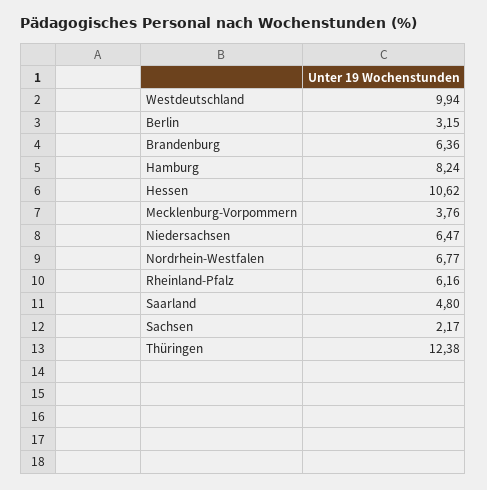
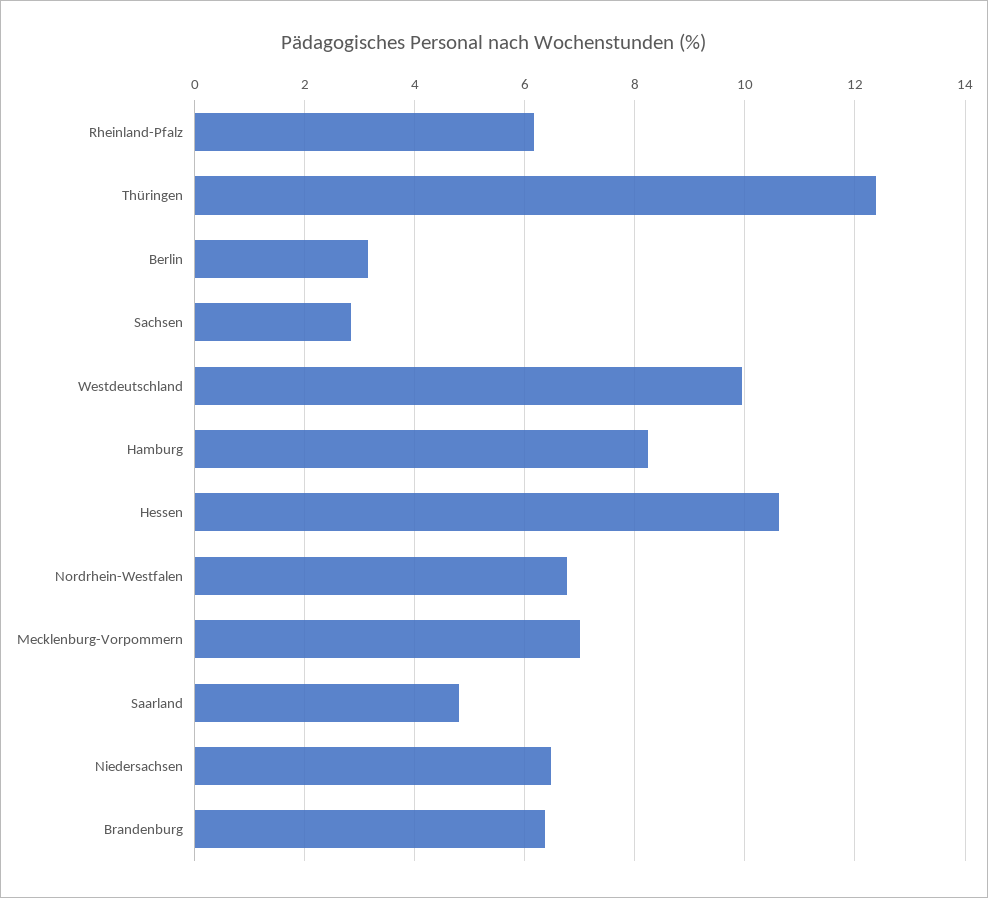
Mecklenburg-Vorpommern: 3.76 -> 7
Sachsen: 2.17 -> 2.8

